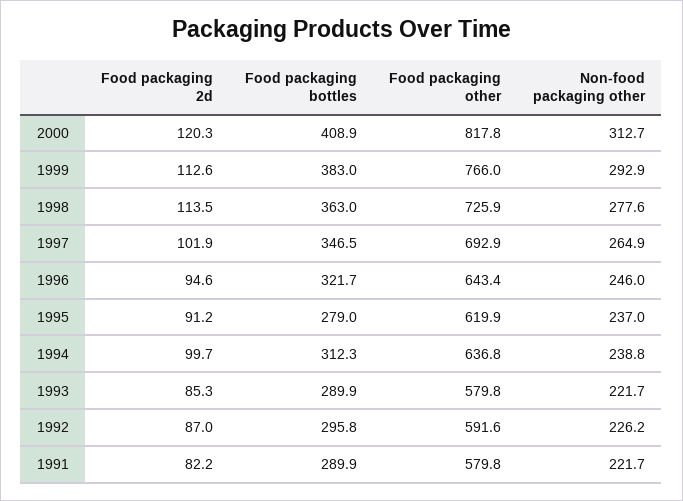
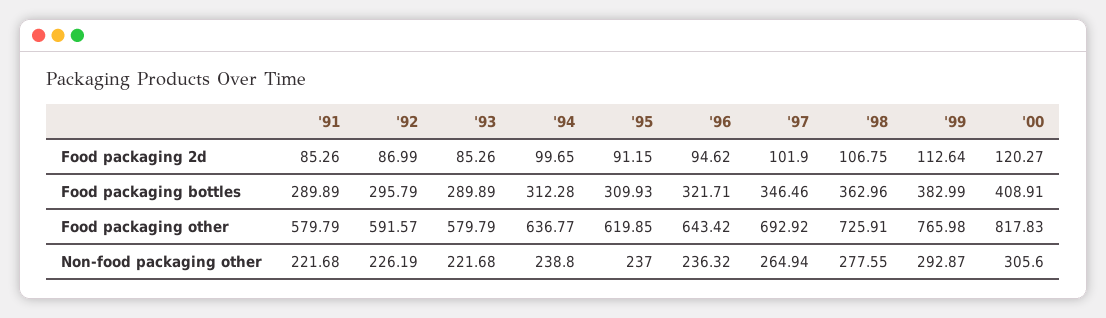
Non-food packaging other, 2000: 312.7 -> 305.6
Food packaging 2d, 1998: 113.5 -> 106.75
Non-food packaging other, 1996: 246 -> 236.32
Food packaging bottles, 1995: 279 -> 309.93
Food packaging 2d, 1991: 82.2 -> 85.26

